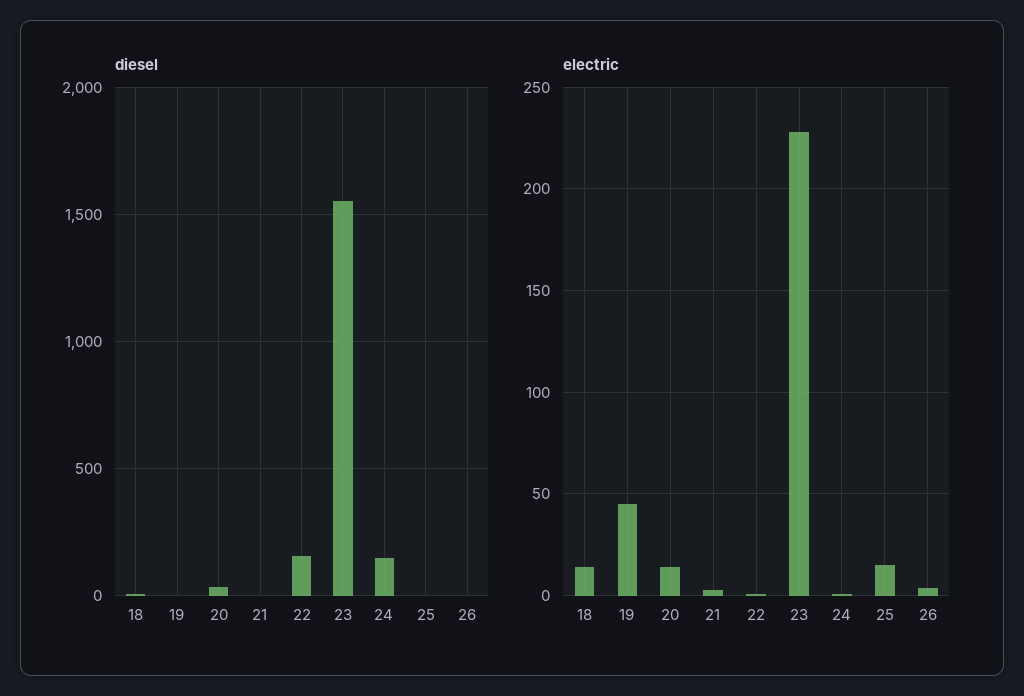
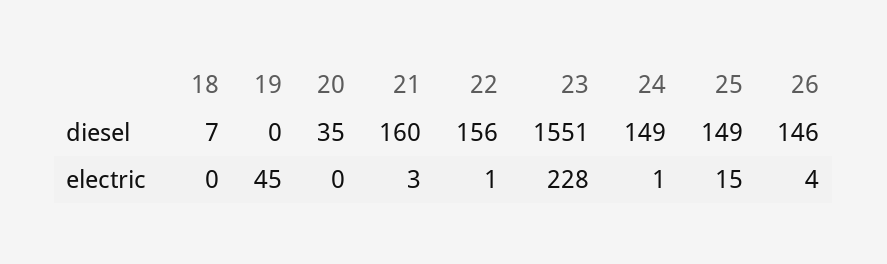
diesel, 21: 0 -> 160
diesel, 25: 0 -> 149
diesel, 26: 0 -> 146
electric, 18: 15 -> 0
electric, 20: 15 -> 0

